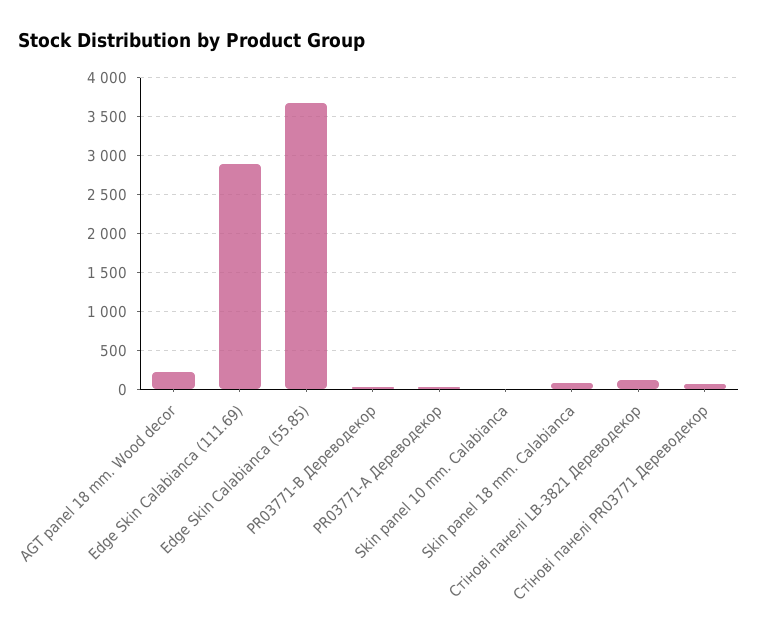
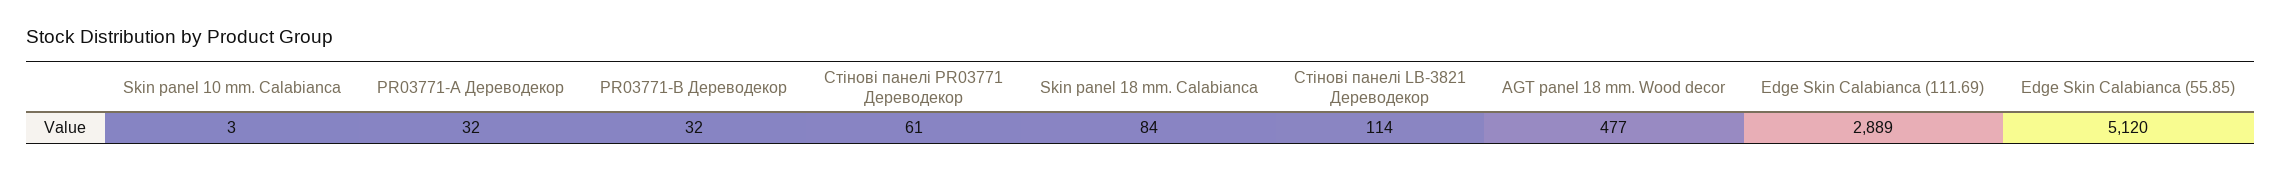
AGT panel 18 mm. Wood decor: 200 -> 477
Edge Skin Calabianca (55.85): 3700 -> 5120

